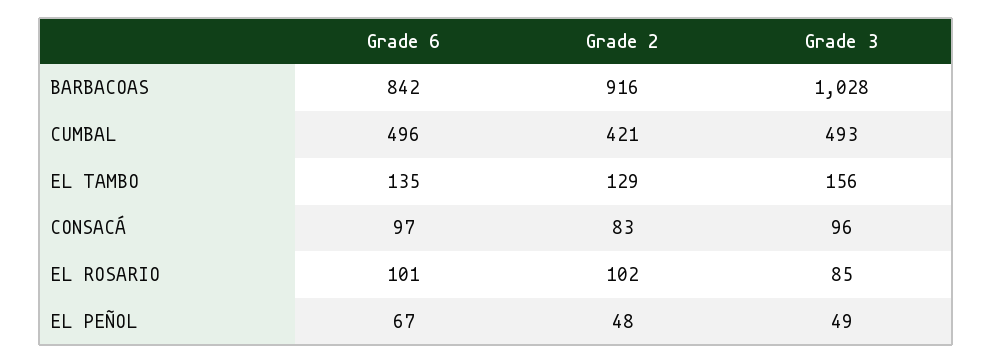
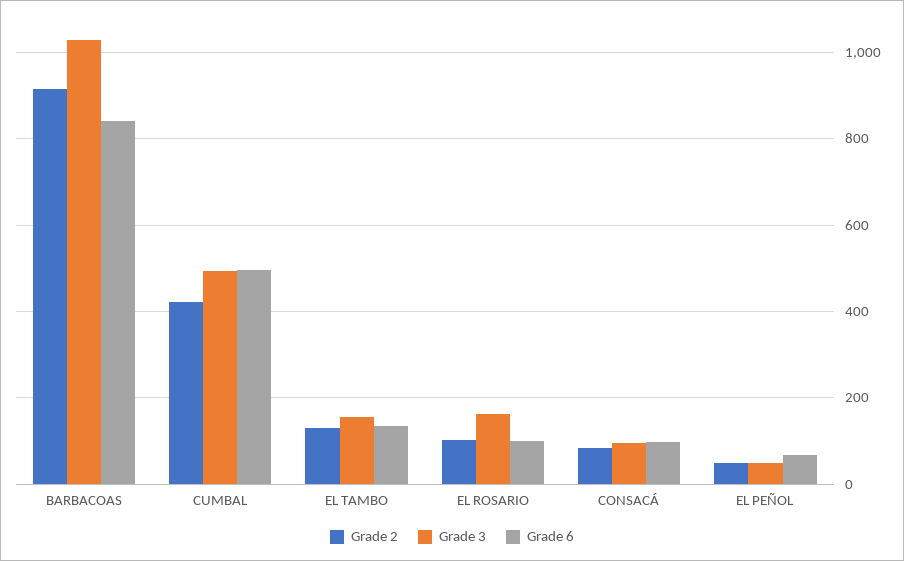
Grade 3, EL ROSARIO: 85 -> 160

